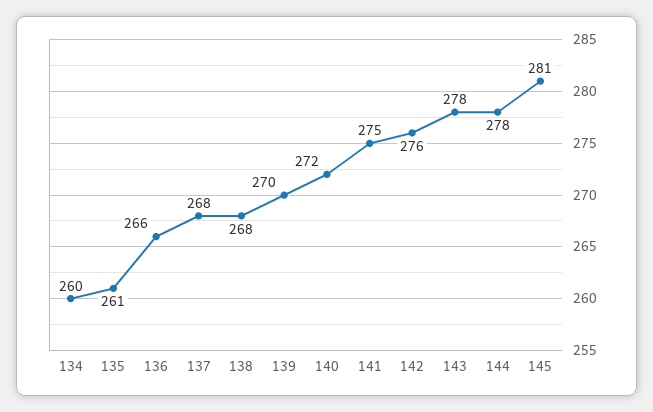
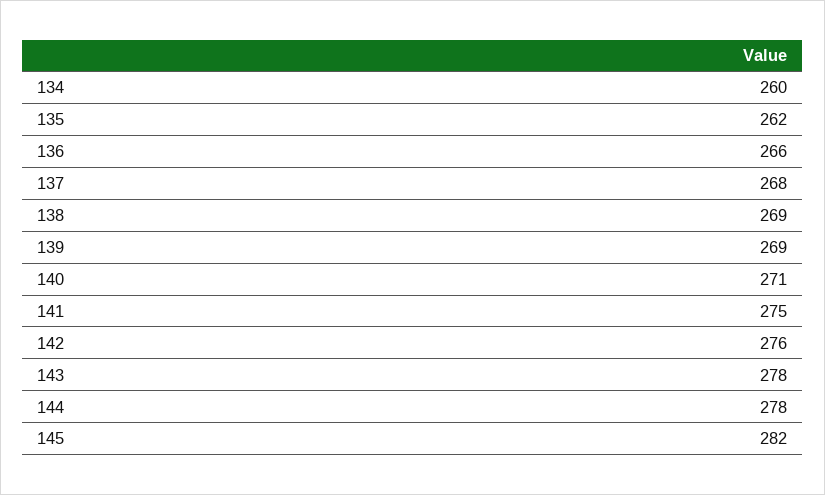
135: 261 -> 262
138: 268 -> 269
139: 270 -> 269
140: 272 -> 271
145: 281 -> 282

